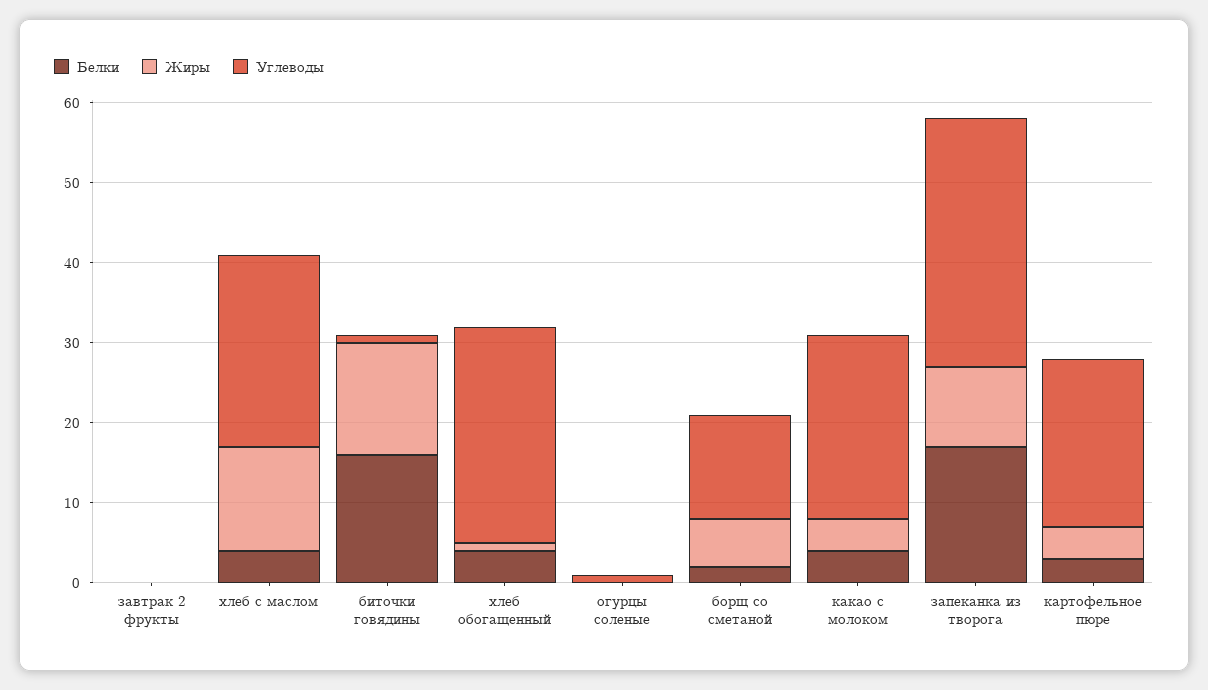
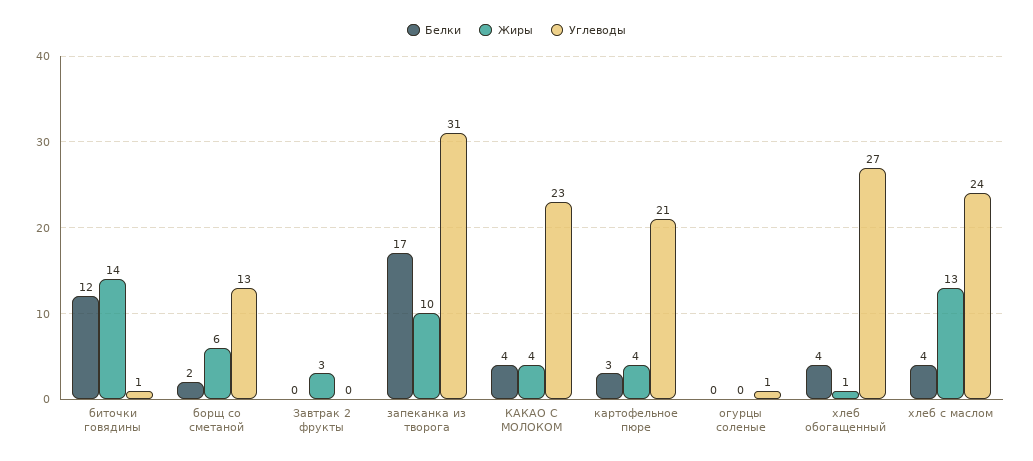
Жиры, завтрак 2 фрукты: 0 -> 3
Белки, биточки говядины: 16 -> 12

